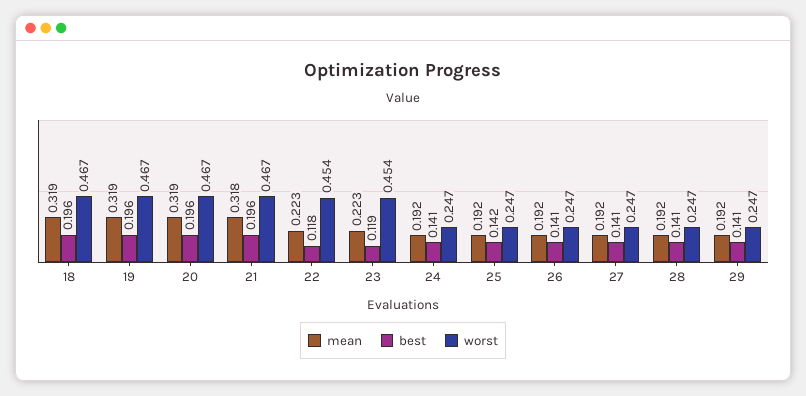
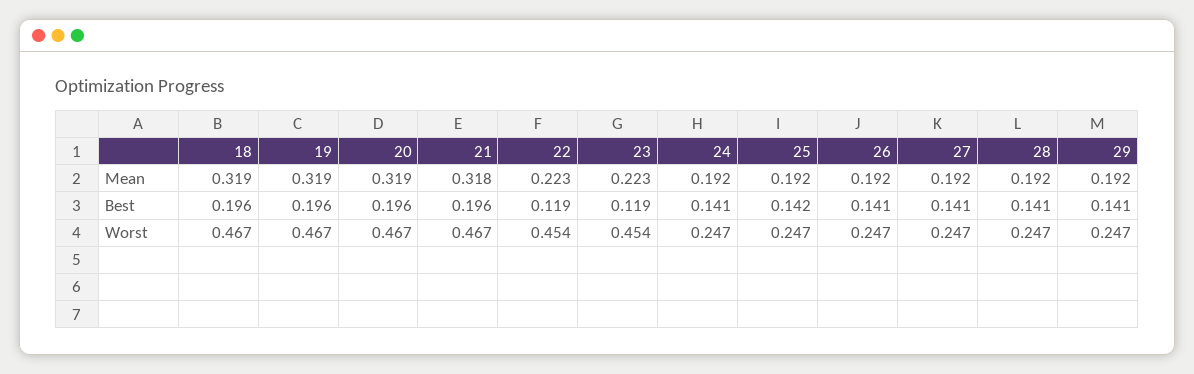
best, 22: 0.118 -> 0.119

